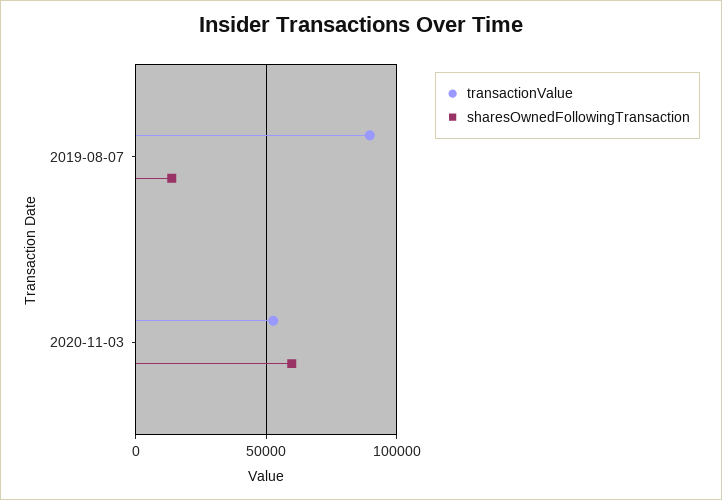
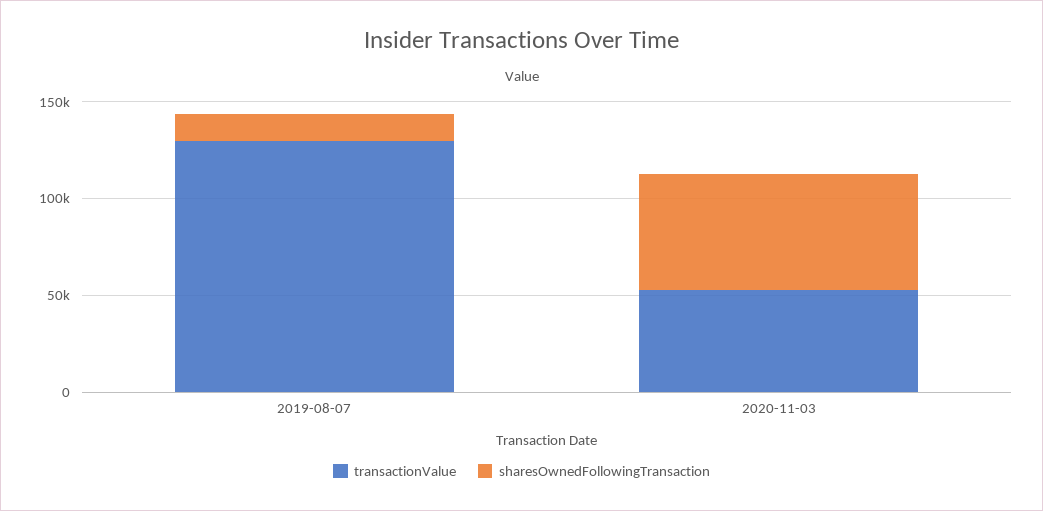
transactionValue, 2019-08-07: 90000 -> 130000

